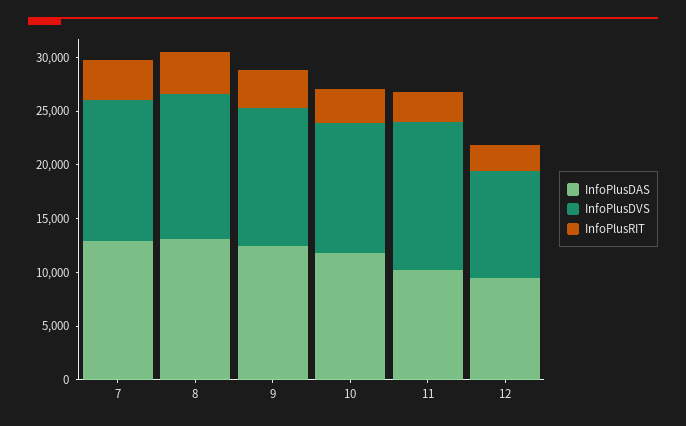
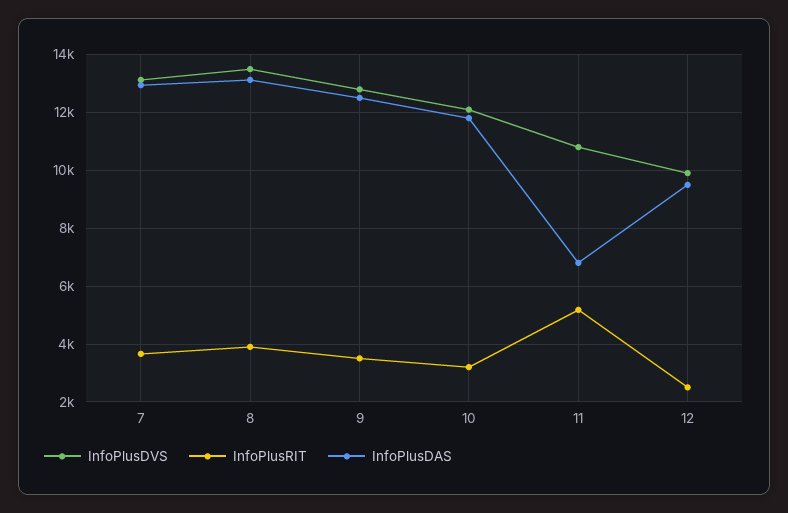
InfoPlusDAS, 11: 10000 -> 6750
InfoPlusDVS, 11: 14000 -> 10750
InfoPlusRIT, 11: 3000 -> 5250

